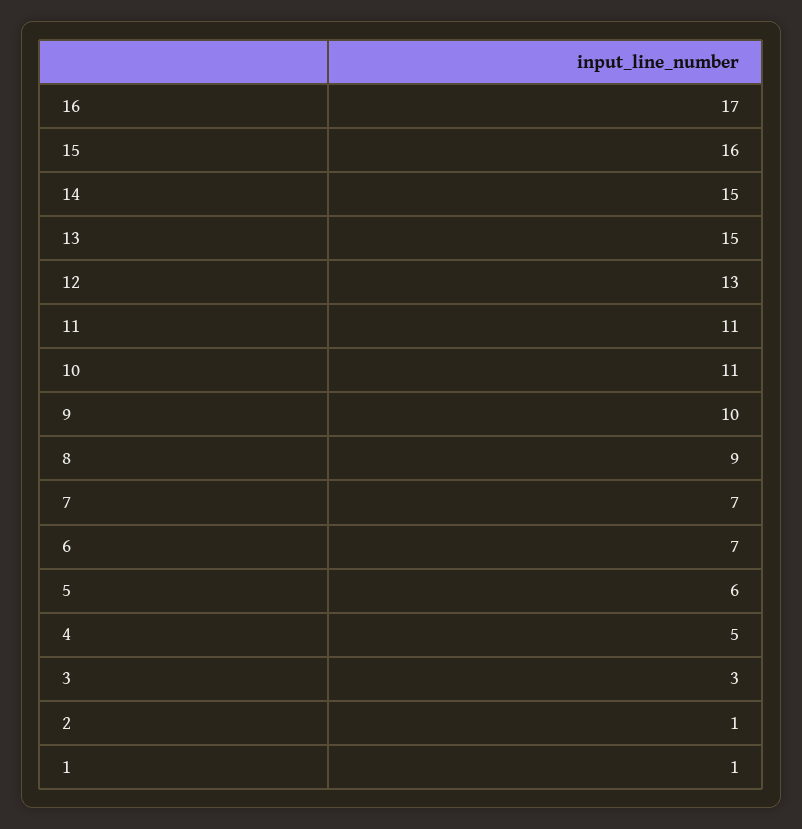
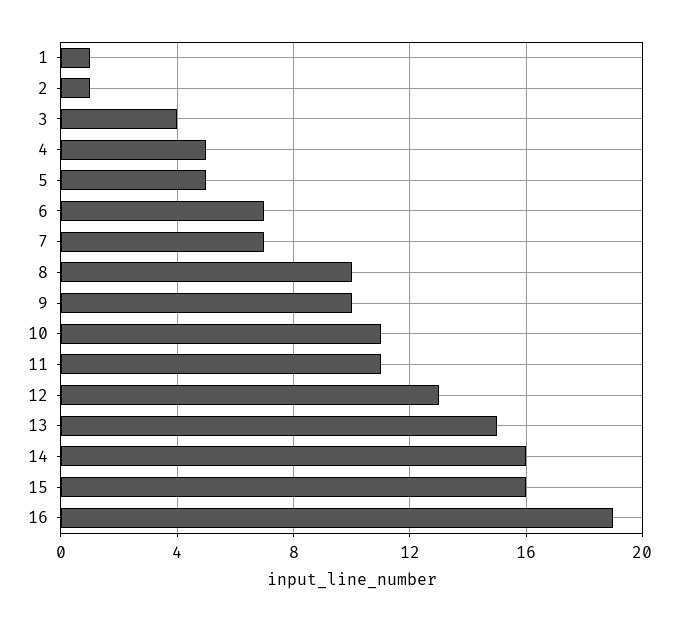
16: 17 -> 19
14: 15 -> 16
8: 9 -> 10
5: 6 -> 5
3: 3 -> 4

